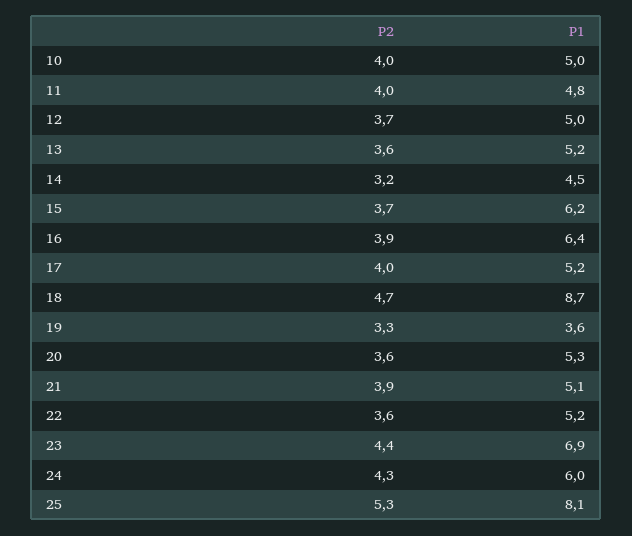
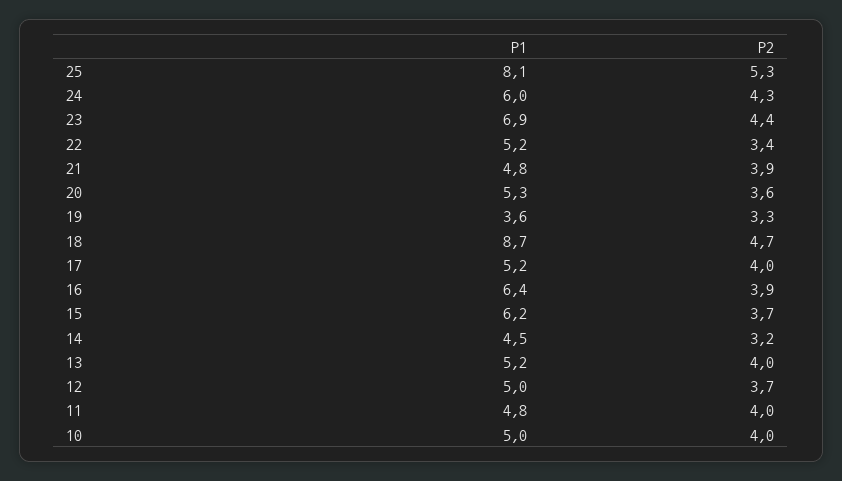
P2, 13: 3.6 -> 4
P1, 21: 5.1 -> 4.8
P2, 22: 3.6 -> 3.4

